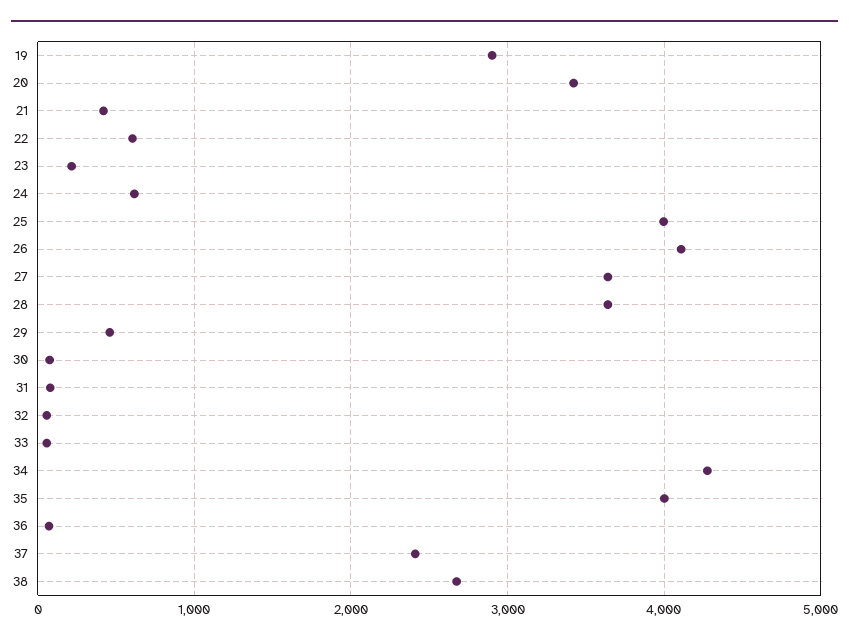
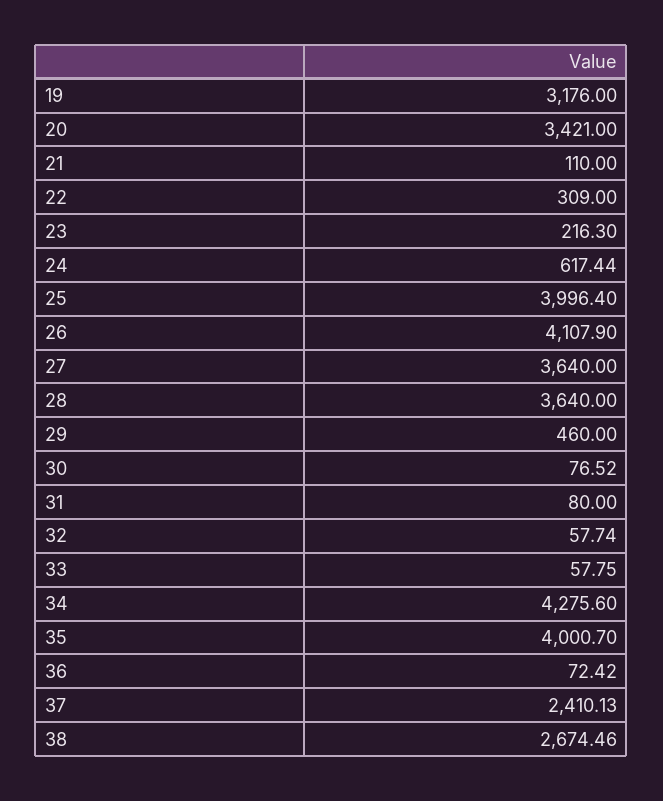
19: 2900 -> 3176
21: 400 -> 110
22: 600 -> 309

